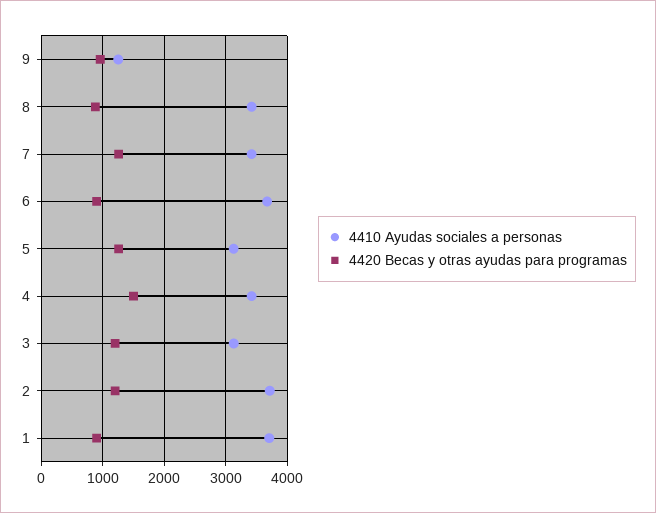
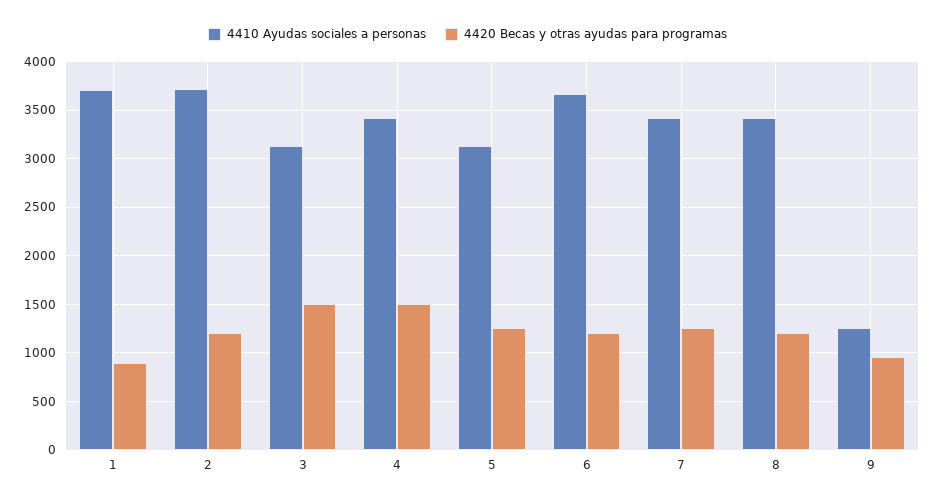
4420 Becas y otras ayudas para programas, 8: 900 -> 1200
4420 Becas y otras ayudas para programas, 6: 900 -> 1200
4420 Becas y otras ayudas para programas, 3: 1200 -> 1500

